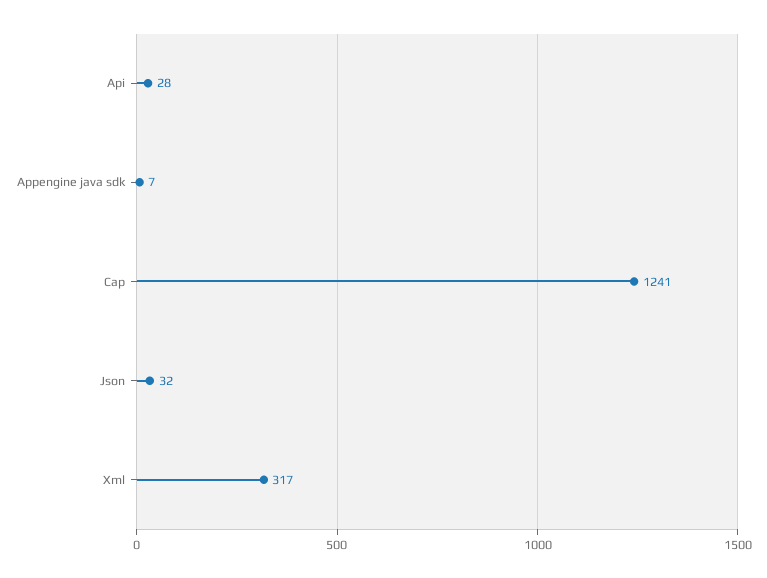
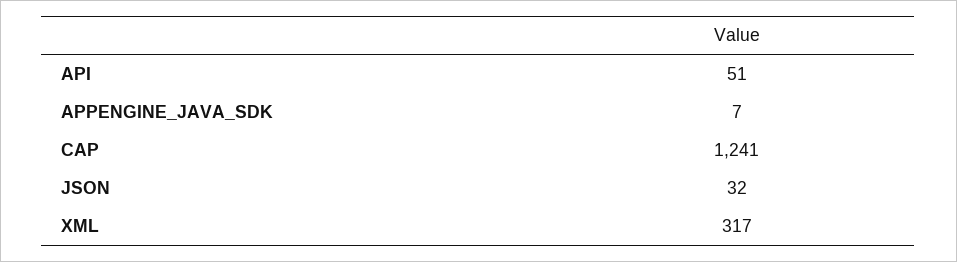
Api: 28 -> 51

